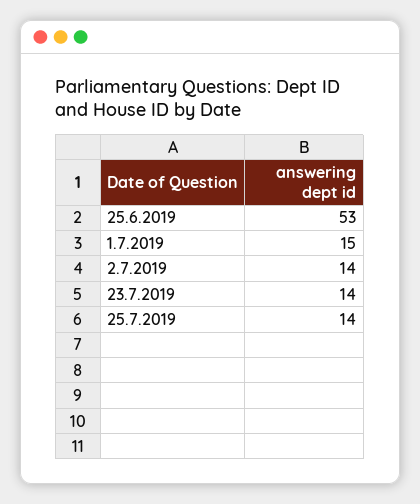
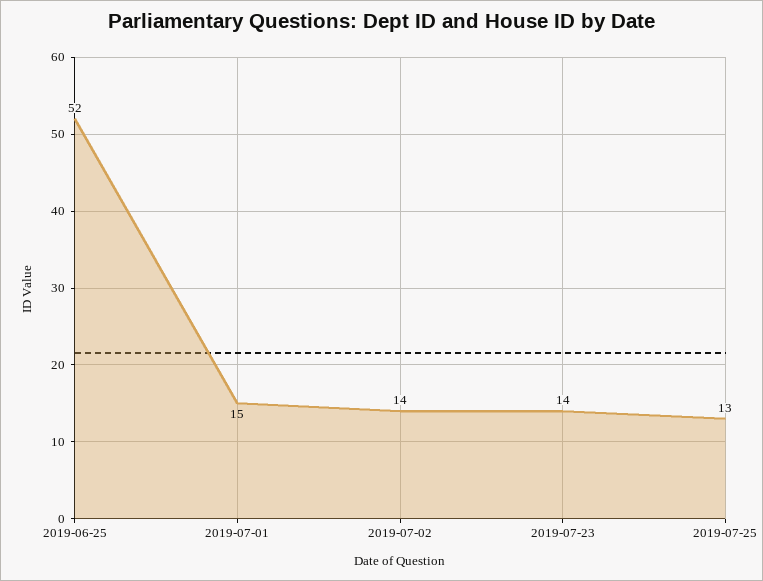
25.6.2019: 53 -> 52
25.7.2019: 14 -> 13

